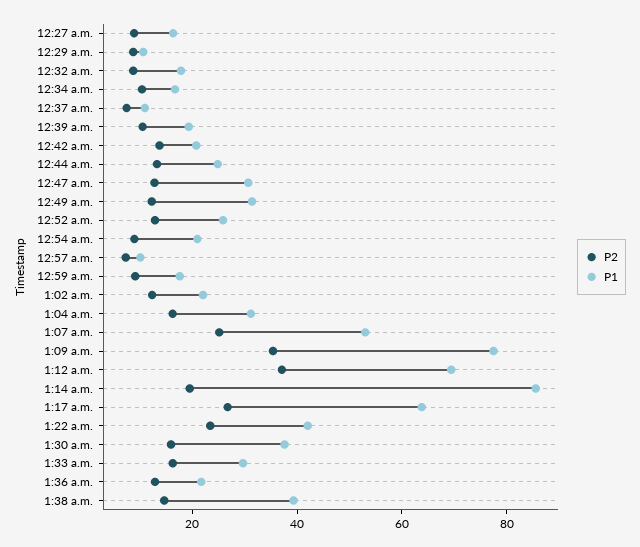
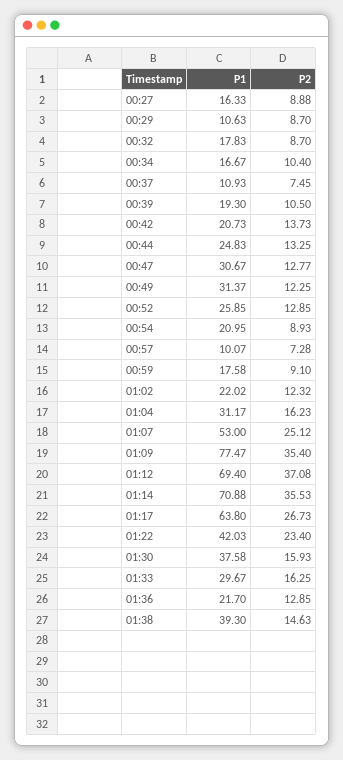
P2, 1:14 a.m.: 20 -> 35.53
P1, 1:14 a.m.: 85 -> 70.88

